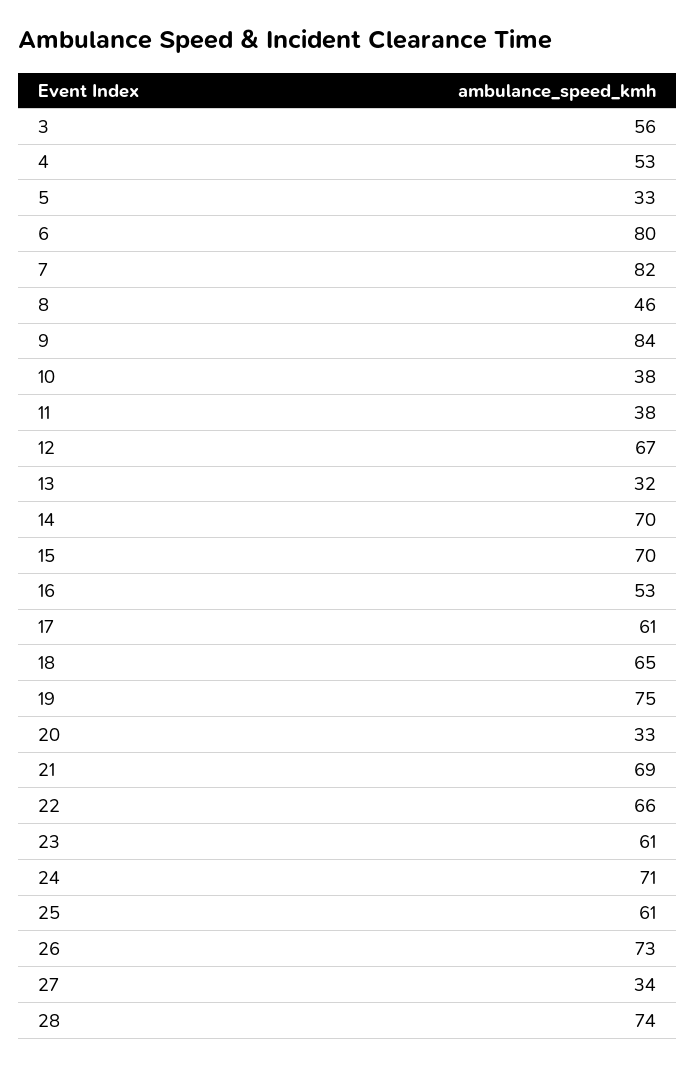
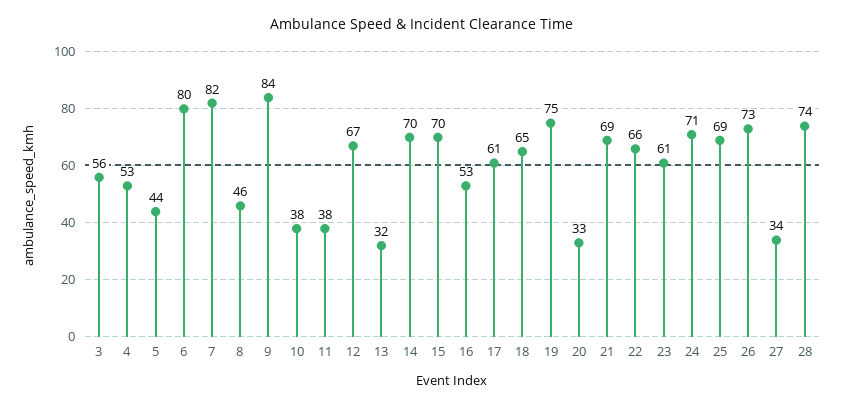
5: 33 -> 44
25: 61 -> 69

